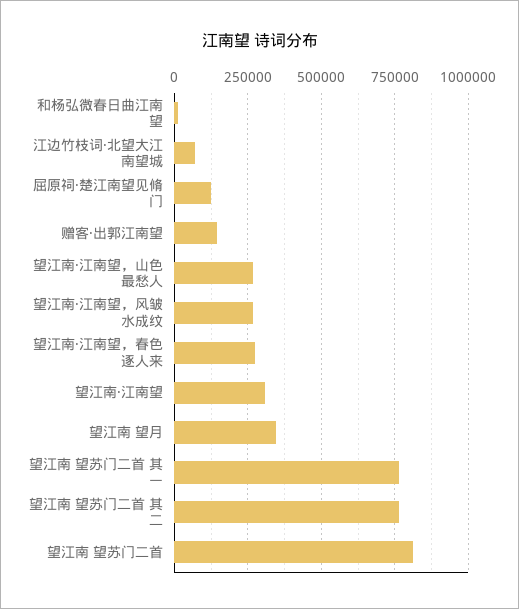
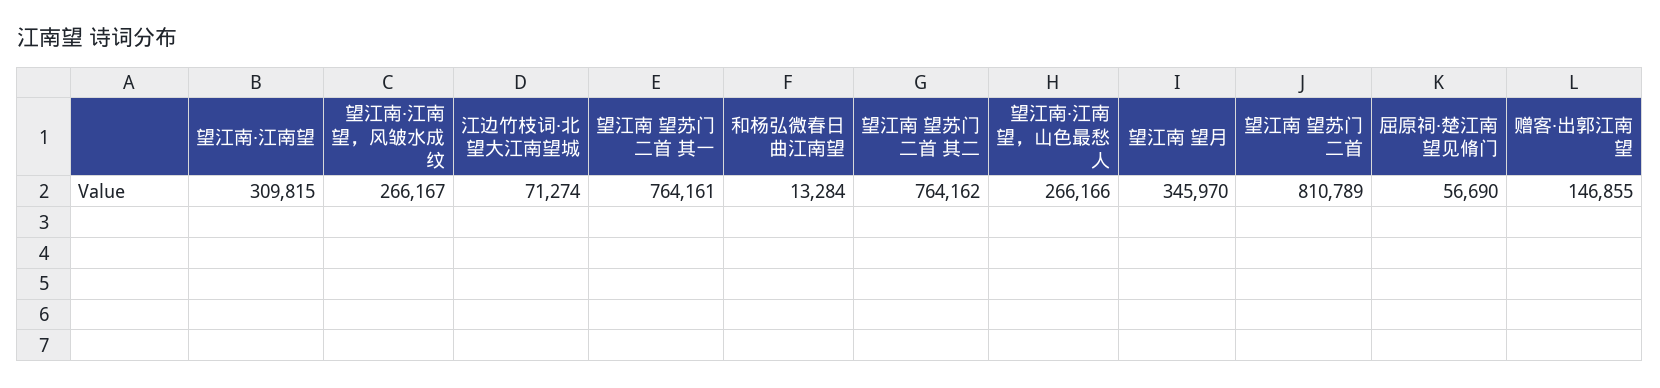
屈原祠·楚江南望见脩门: 125000 -> 56690
望江南·江南望，春色逐人来: 275000 -> none

